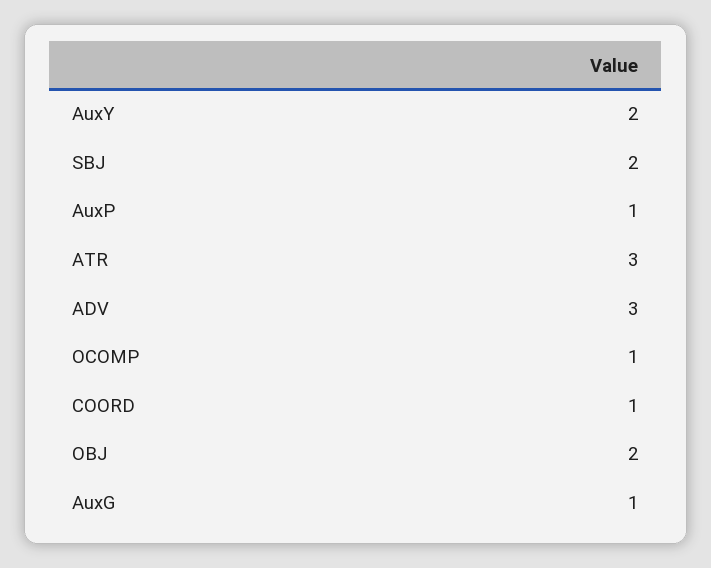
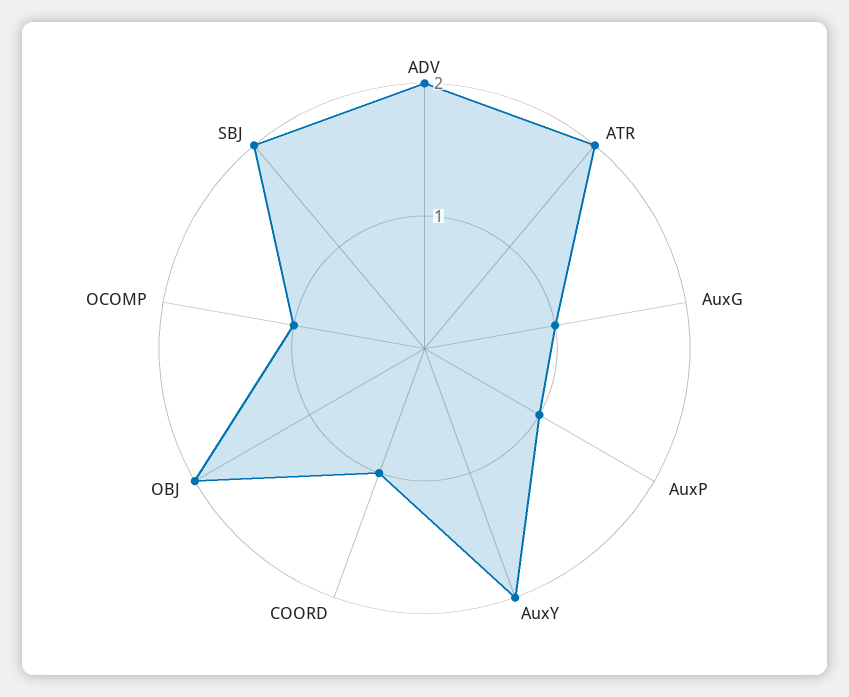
ATR: 3 -> 2
ADV: 3 -> 2

